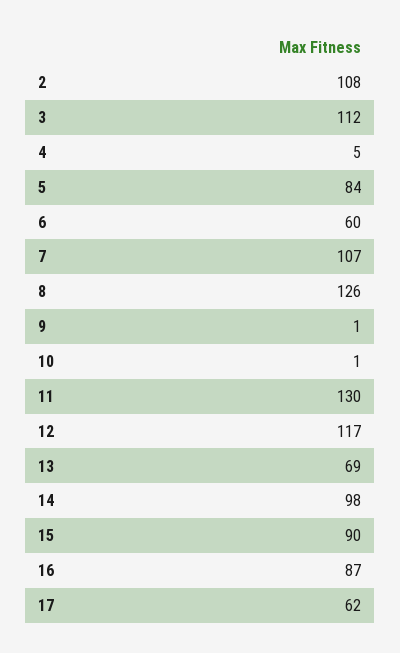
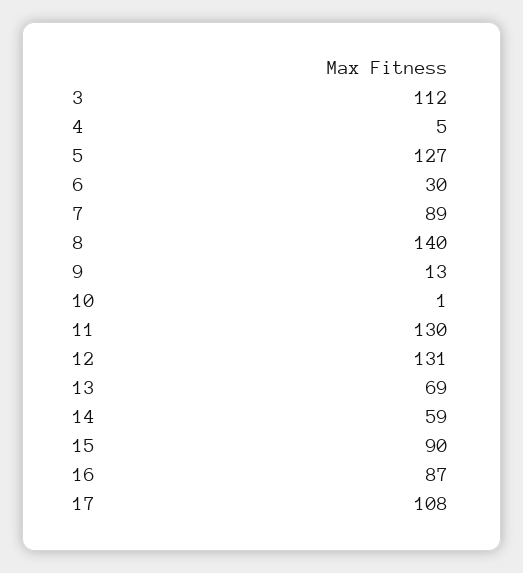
2: 108 -> none
5: 84 -> 127
6: 60 -> 30
7: 107 -> 89
8: 126 -> 140
9: 1 -> 13
12: 117 -> 131
14: 98 -> 59
17: 62 -> 108

